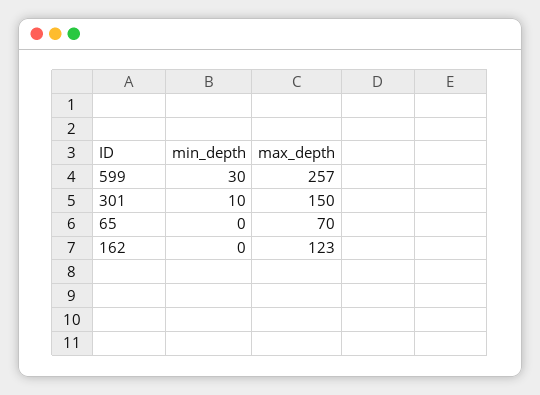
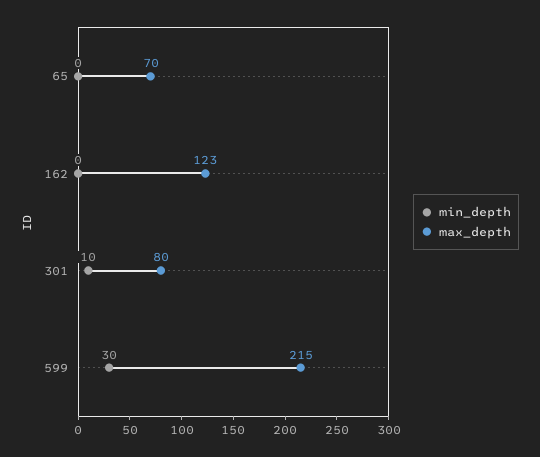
max_depth, 599: 257 -> 215
max_depth, 301: 150 -> 80

